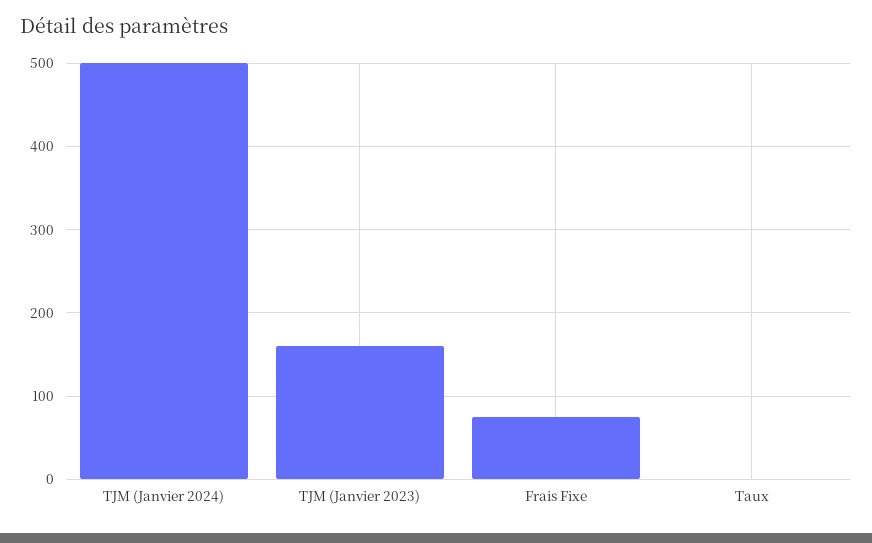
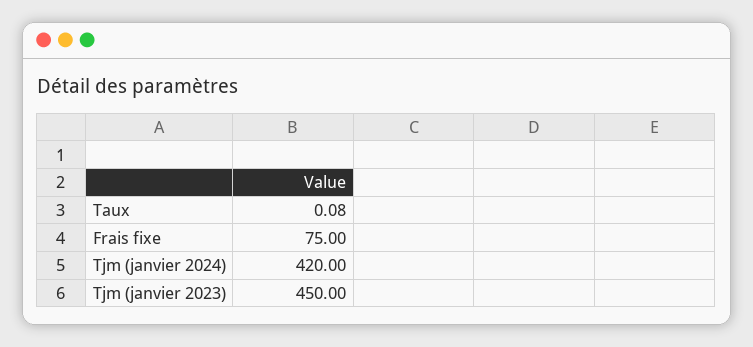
TJM (Janvier 2024): 500 -> 420
TJM (Janvier 2023): 160 -> 450

